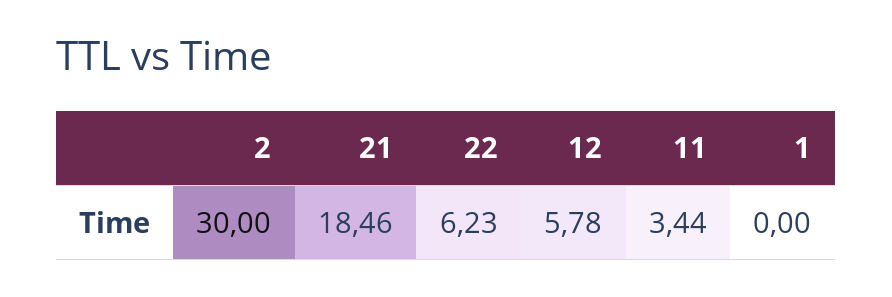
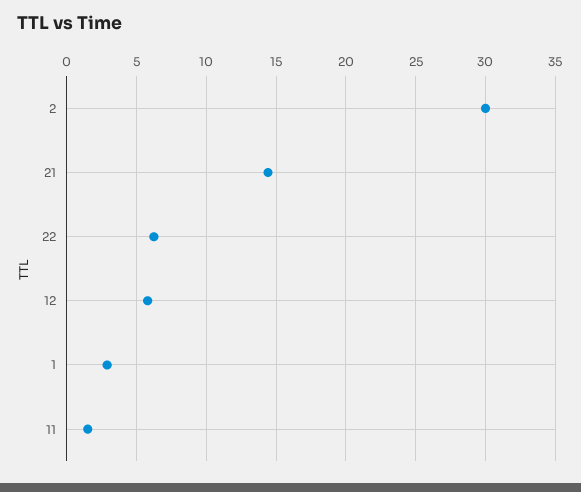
21: 18.46 -> 14.5
11: 3.44 -> 1.5
1: 0 -> 3

